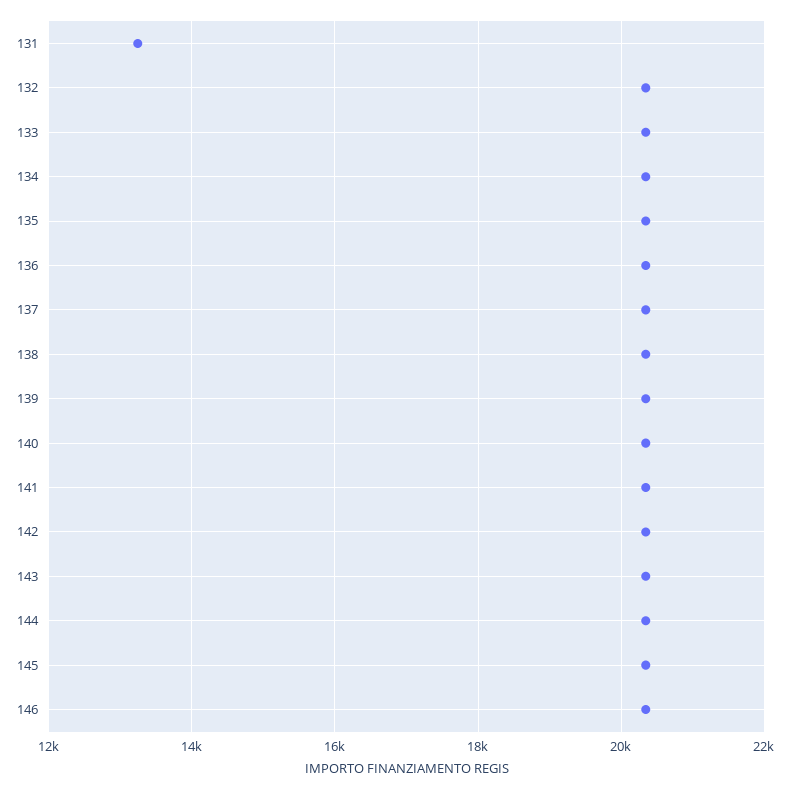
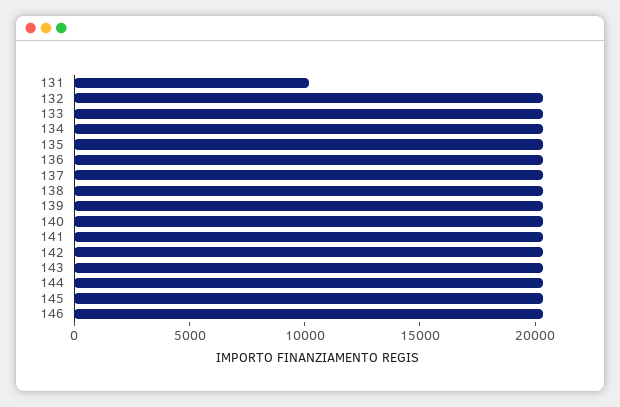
131: 13200 -> 10000

